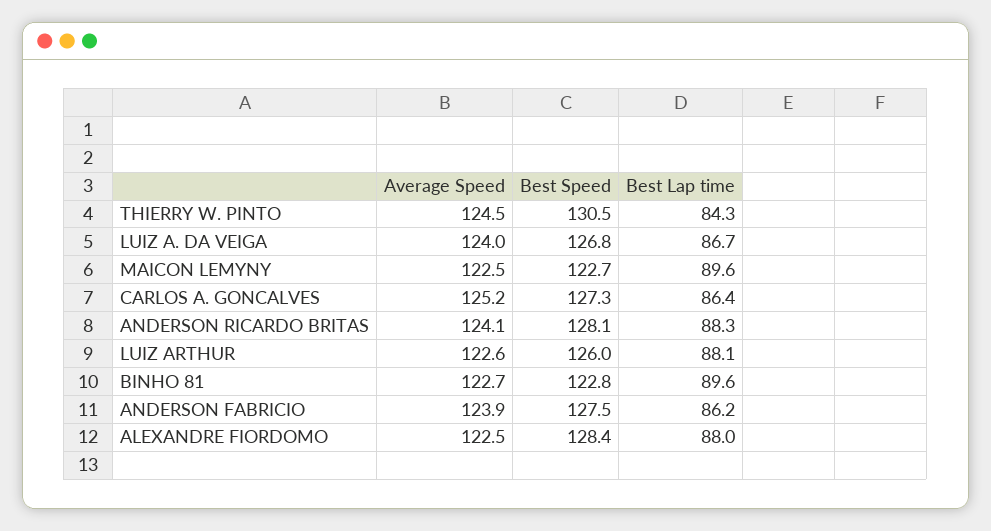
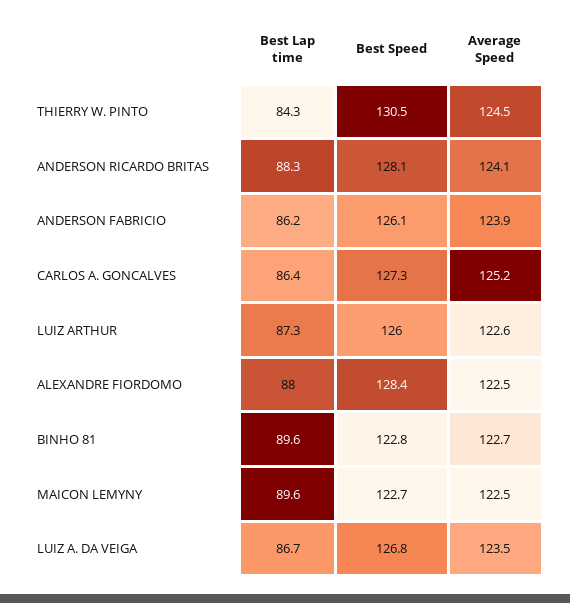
Average Speed, LUIZ A. DA VEIGA: 124 -> 123.5
Best Lap time, LUIZ ARTHUR: 88.1 -> 87.3
Best Speed, ANDERSON FABRICIO: 127.5 -> 126.1

